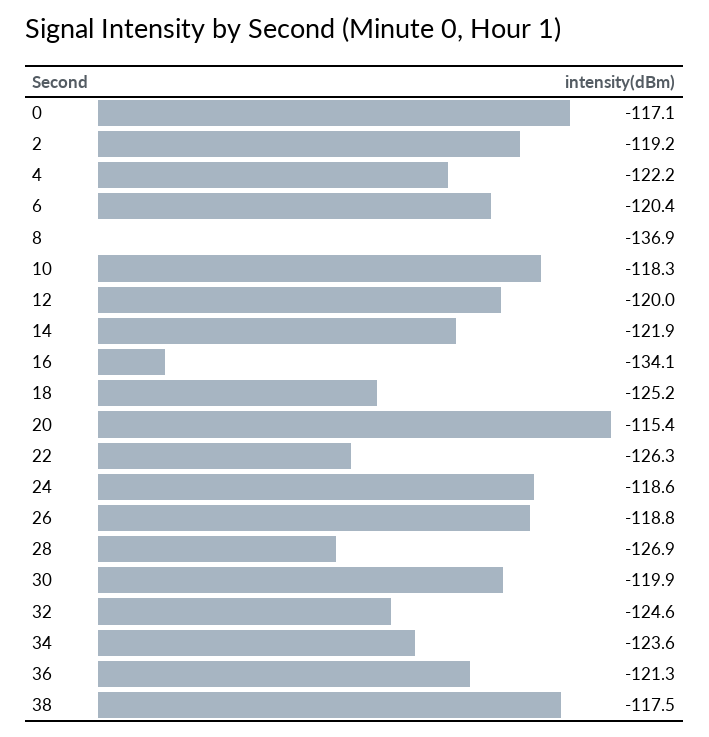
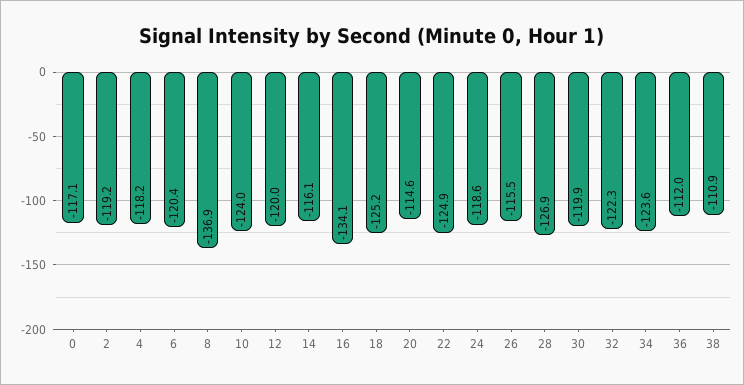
4: -122.2 -> -118.2
10: -118.3 -> -124
14: -121.9 -> -116.1
20: -115.4 -> -114.6
22: -126.3 -> -124.9
26: -118.8 -> -115.5
32: -124.6 -> -122.3
36: -121.3 -> -112
38: -117.5 -> -110.9

